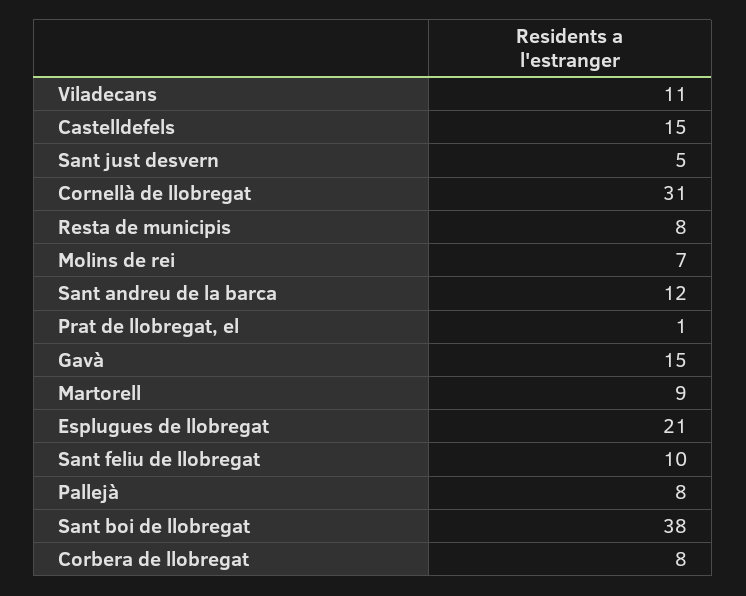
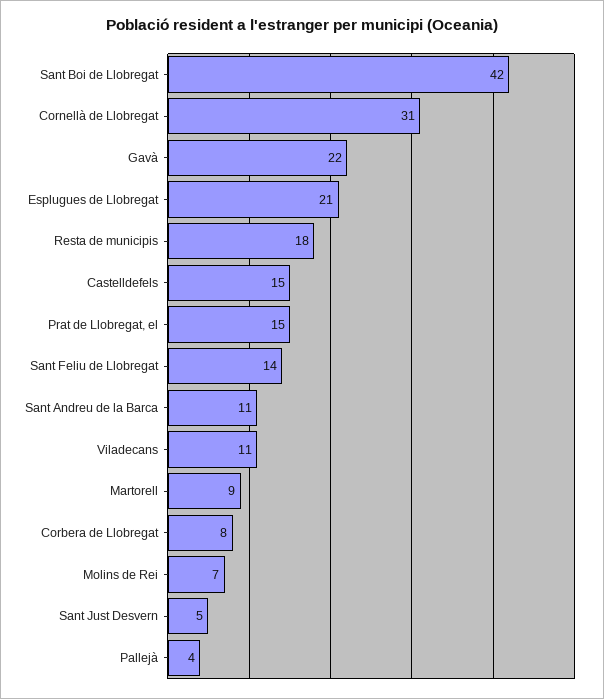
Resta de municipis: 8 -> 18
Sant andreu de la barca: 12 -> 11
Prat de llobregat, el: 1 -> 15
Gavà: 15 -> 22
Sant feliu de llobregat: 10 -> 14
Pallejà: 8 -> 4
Sant boi de llobregat: 38 -> 42

